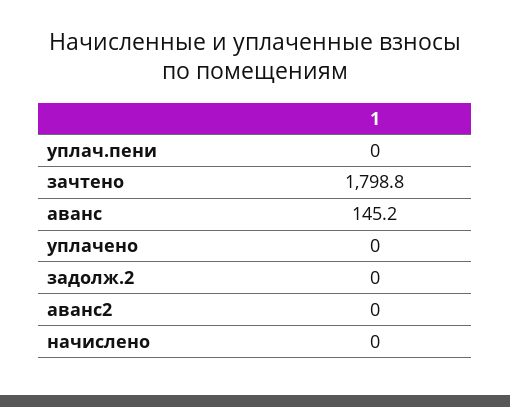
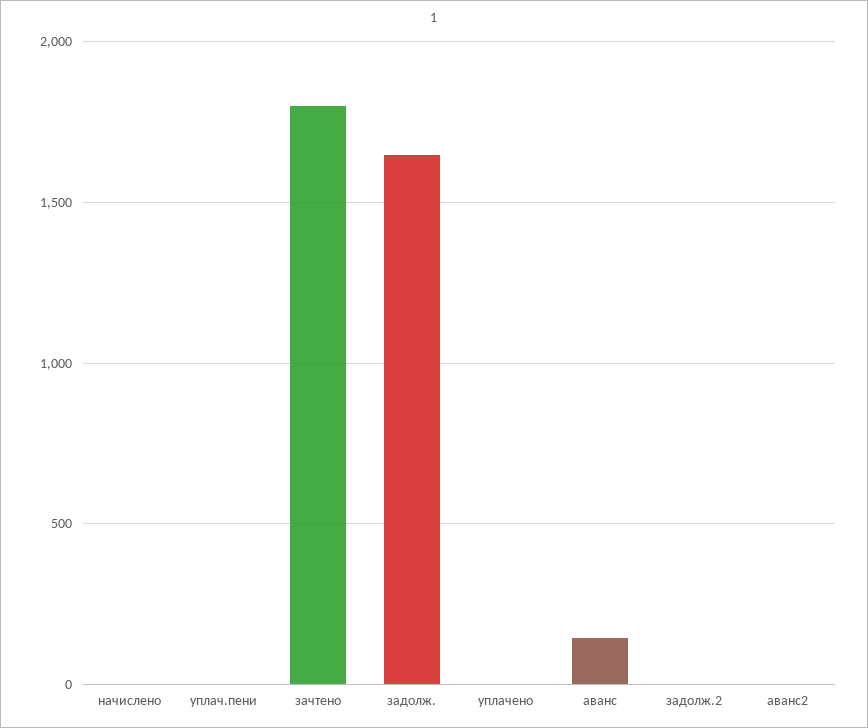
задолж.: none -> 1650

